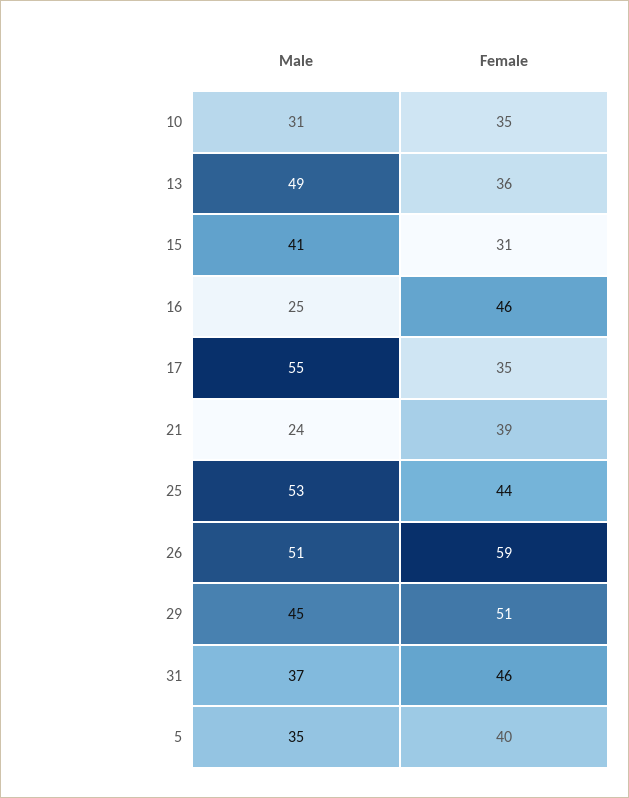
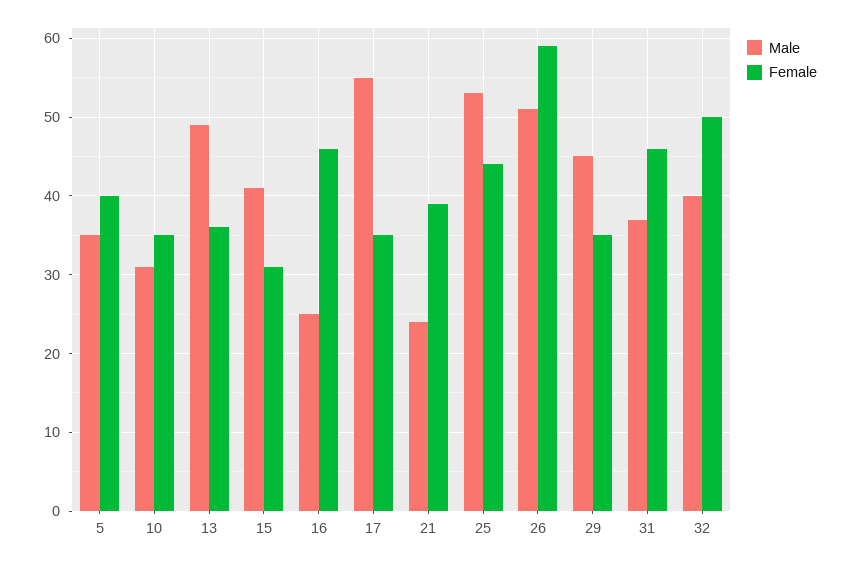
Female, 29: 51 -> 35
Male, 32: none -> 40
Female, 32: none -> 50

